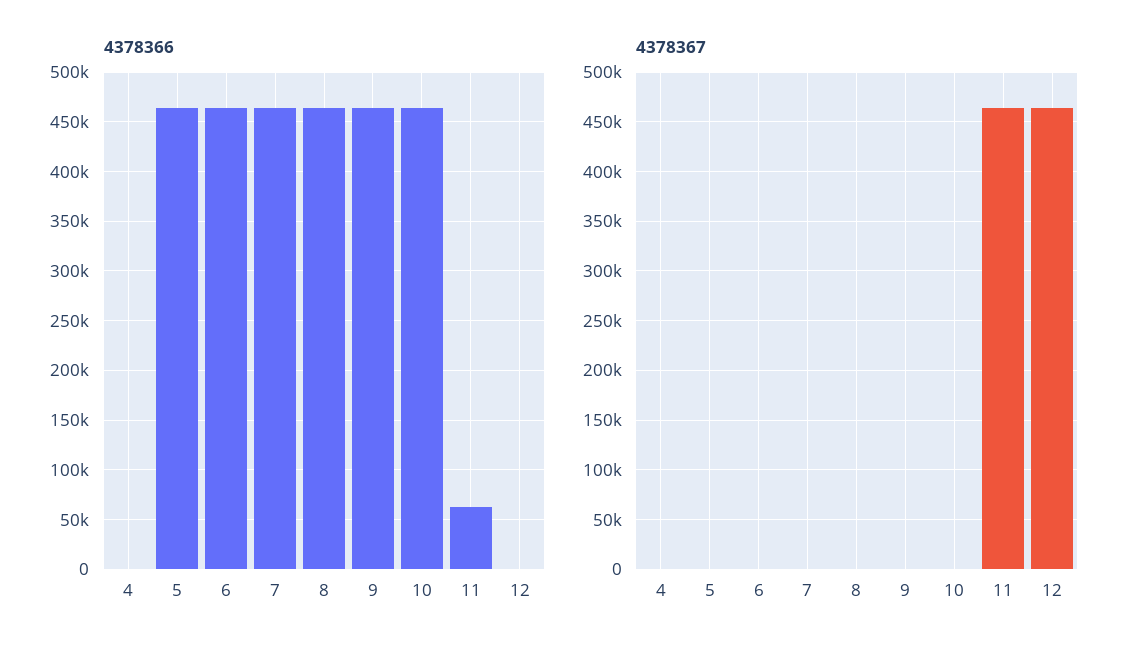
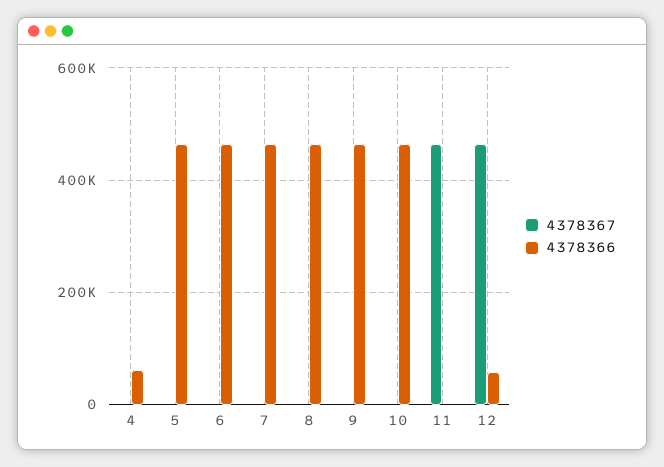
4378366, 4: 0 -> 60000
4378366, 11: 60000 -> 0
4378366, 12: 0 -> 60000

